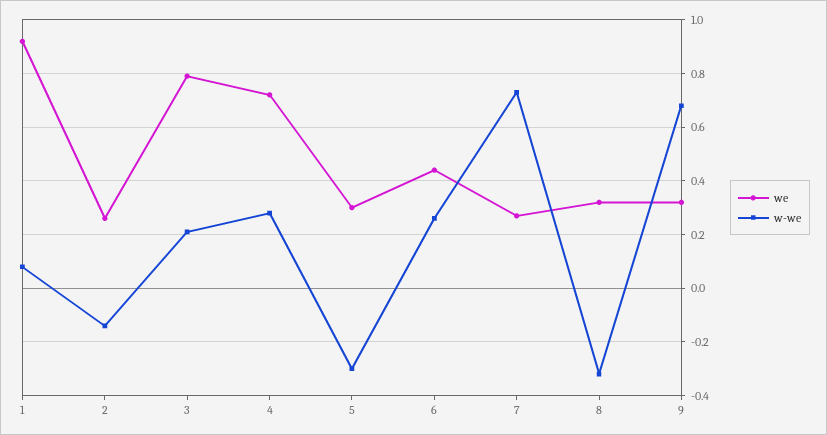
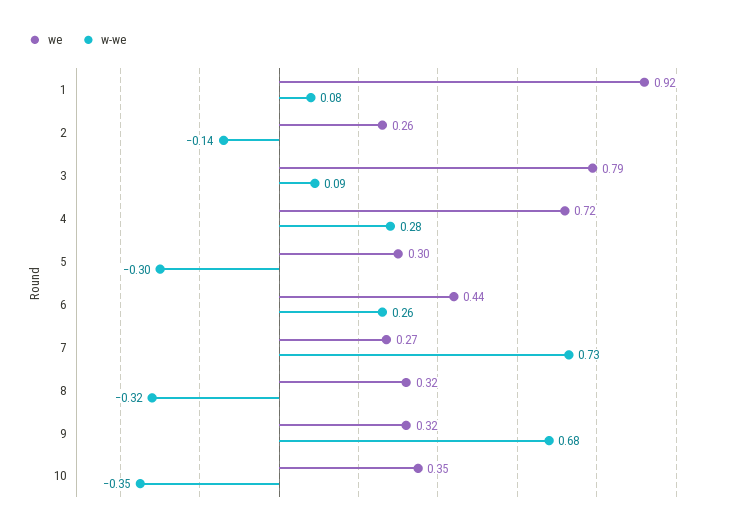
w-we, 3: 0.2 -> 0.09
we, 10: none -> 0.35
w-we, 10: none -> -0.35

